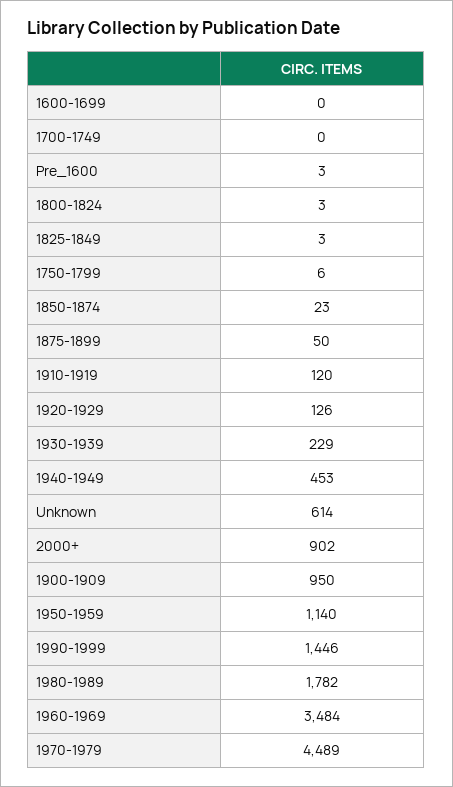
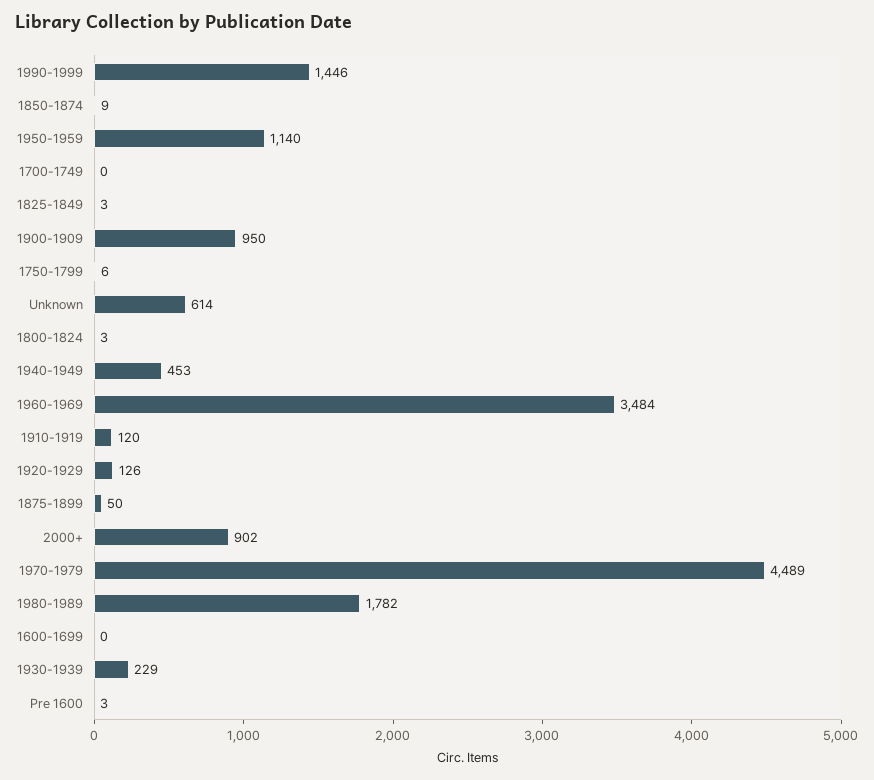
1850-1874: 23 -> 9

